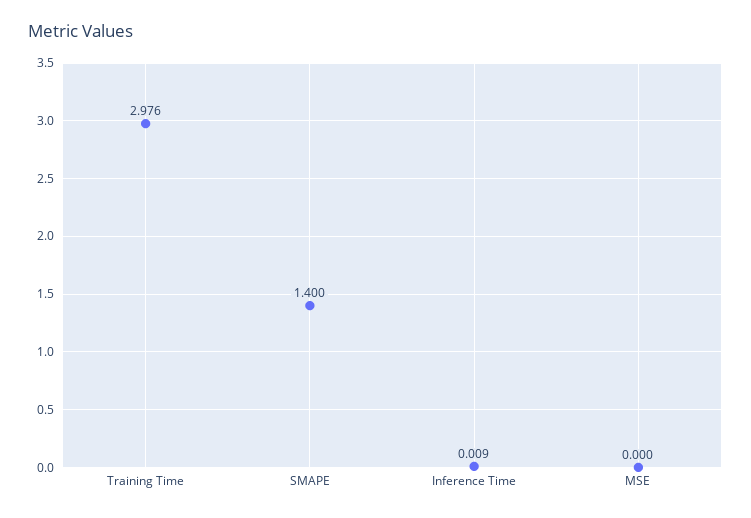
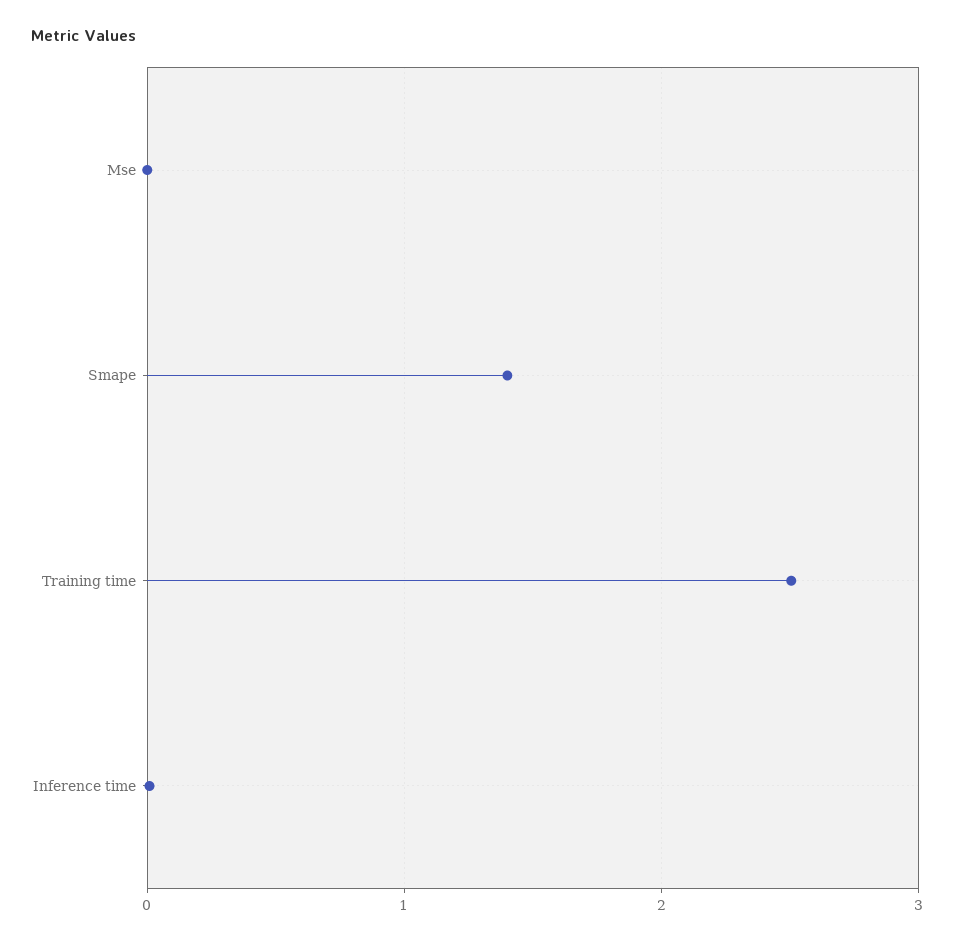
Training Time: 2.976 -> 2.5

